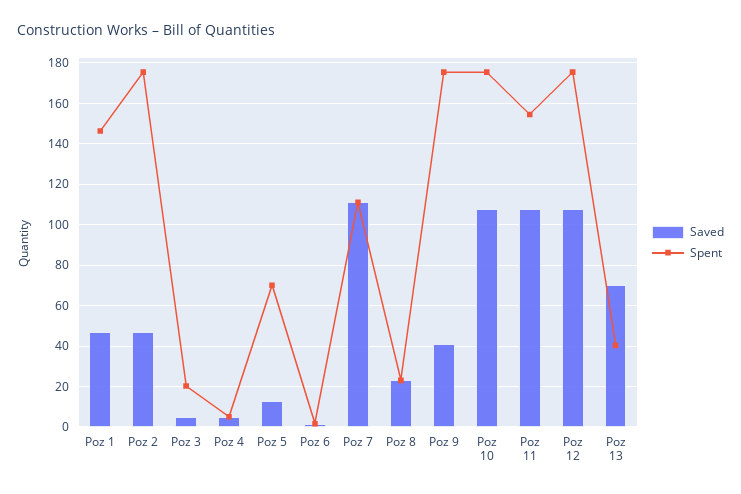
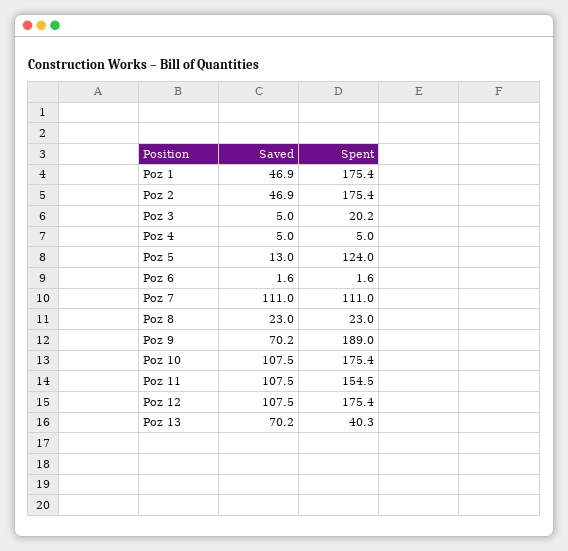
Spent, Poz 1: 145 -> 175.4
Spent, Poz 5: 70 -> 124
Saved, Poz 9: 40 -> 70.2
Spent, Poz 9: 175 -> 189

